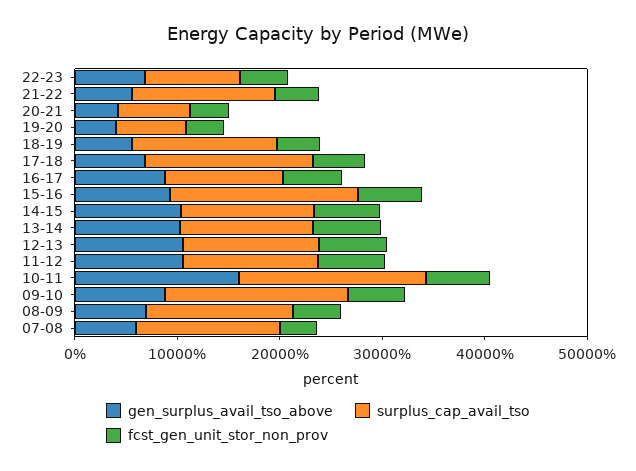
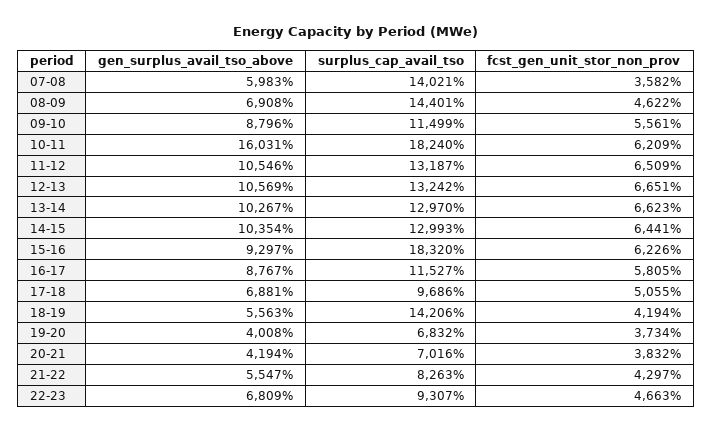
surplus_cap_avail_tso, 21-22: 14000 -> 8263
surplus_cap_avail_tso, 17-18: 16000 -> 9686
surplus_cap_avail_tso, 09-10: 18000 -> 11499

